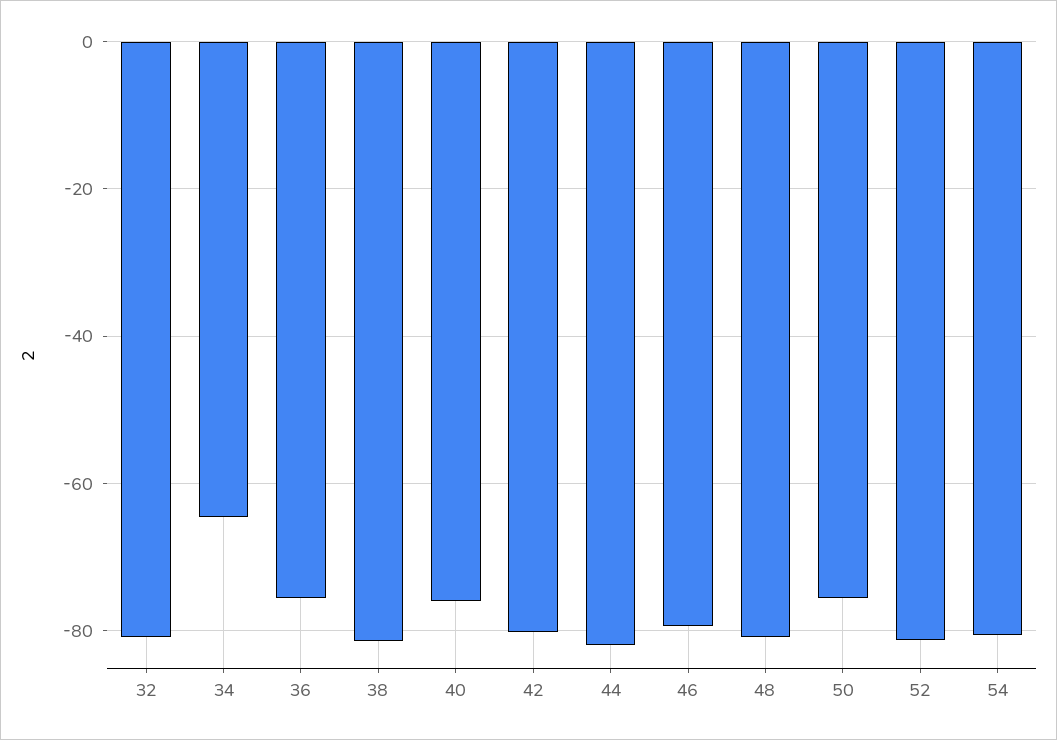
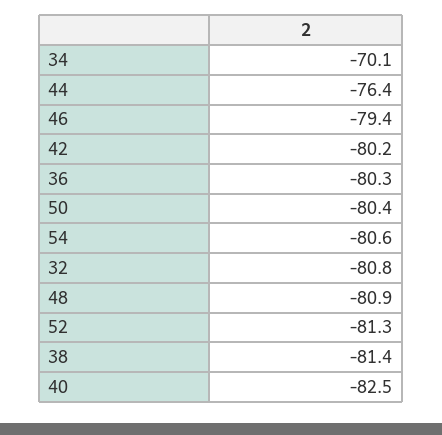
34: -64 -> -70.1
36: -76 -> -80.3
40: -76 -> -82.5
44: -82 -> -76.4
50: -76 -> -80.4

